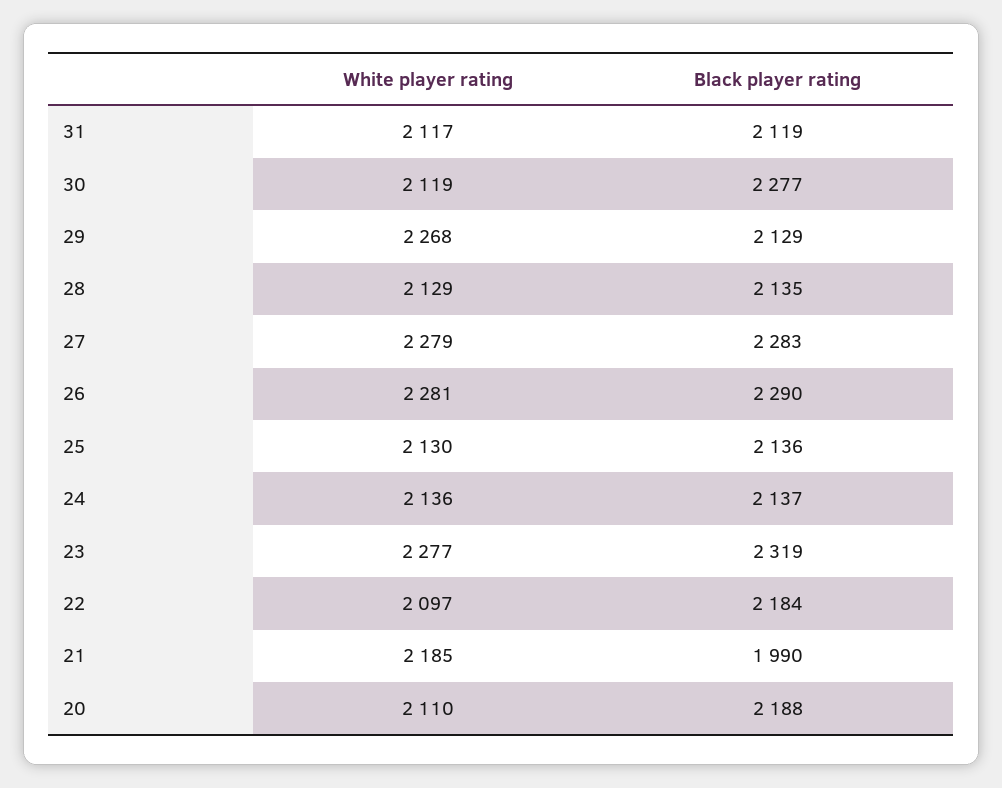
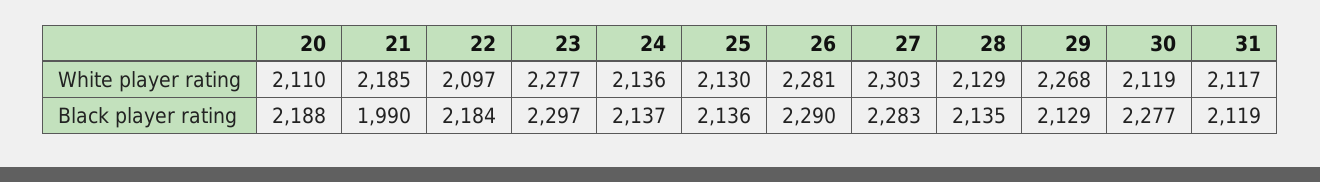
White player rating, 27: 2279 -> 2303
Black player rating, 23: 2319 -> 2297

